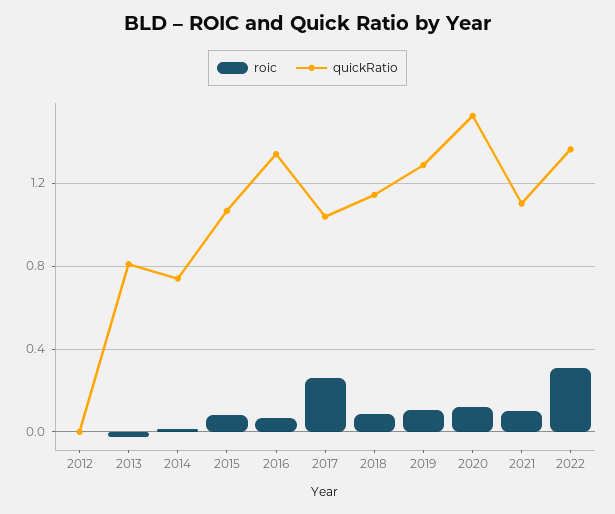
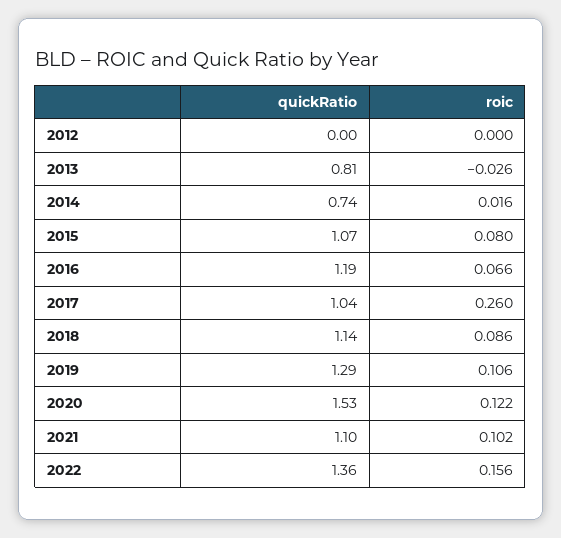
quickRatio, 2016: 1.35 -> 1.19
roic, 2022: 0.3 -> 0.156

